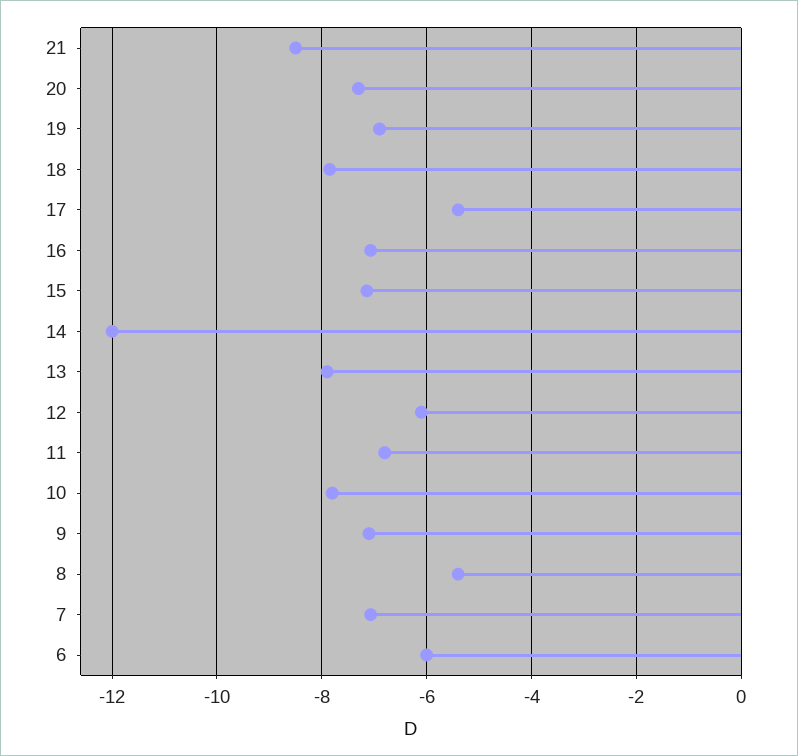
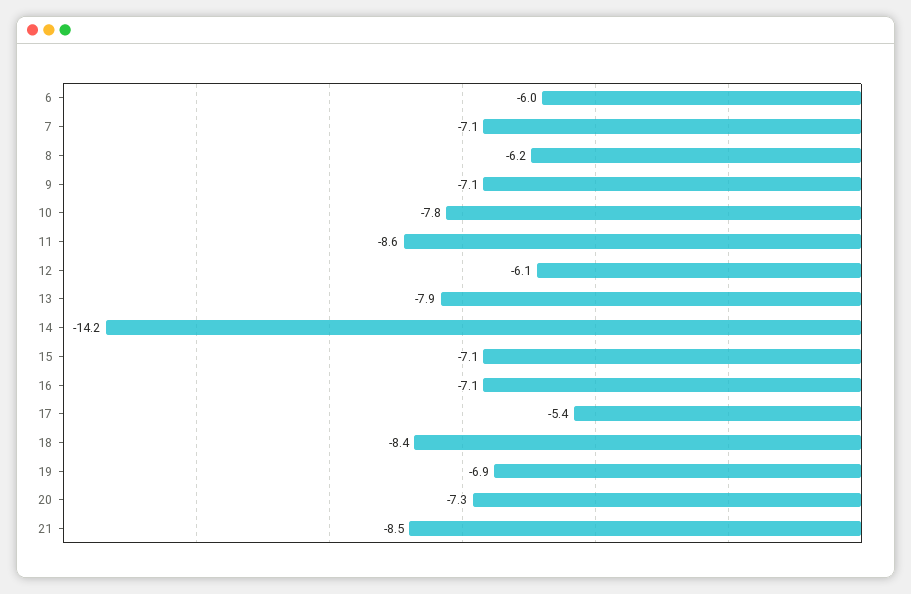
18: -7.8 -> -8.4
14: -12 -> -14.2
11: -6.8 -> -8.6
8: -5.4 -> -6.2

